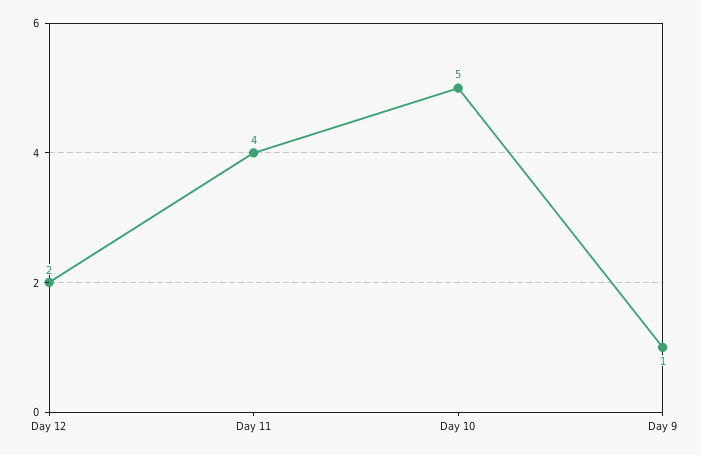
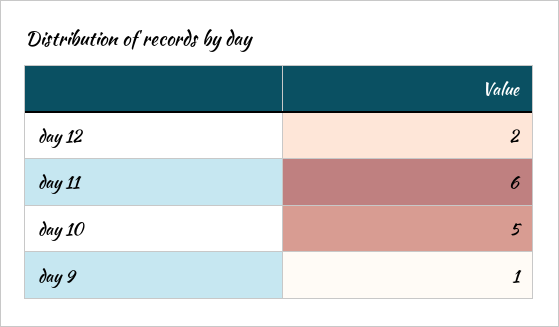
Day 11: 4 -> 6

